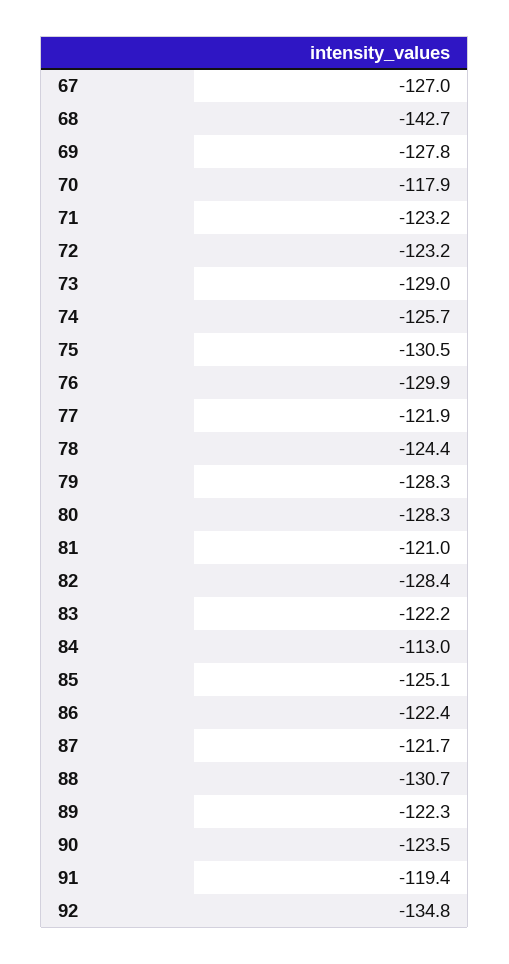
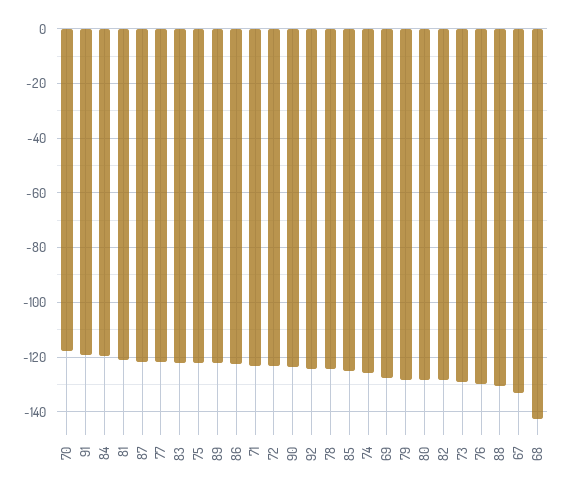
67: -127 -> -132.5
75: -130.5 -> -122.5
84: -113 -> -120
92: -134.8 -> -125

